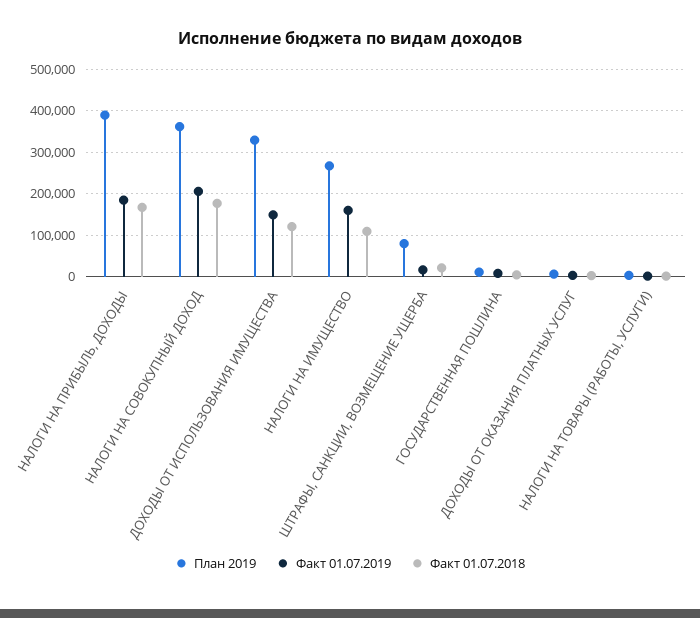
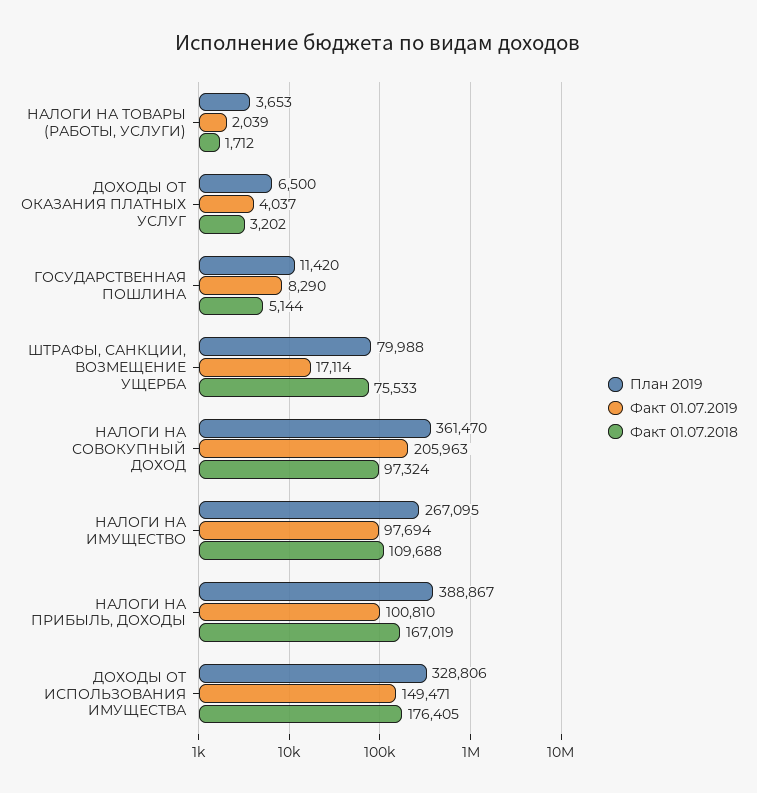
Факт 01.07.2019, НАЛОГИ НА ПРИБЫЛЬ, ДОХОДЫ: 180000 -> 100810
Факт 01.07.2018, НАЛОГИ НА СОВОКУПНЫЙ ДОХОД: 180000 -> 97324
Факт 01.07.2018, ДОХОДЫ ОТ ИСПОЛЬЗОВАНИЯ ИМУЩЕСТВА: 120000 -> 176405
Факт 01.07.2019, НАЛОГИ НА ИМУЩЕСТВО: 160000 -> 97694
Факт 01.07.2018, ШТРАФЫ, САНКЦИИ, ВОЗМЕЩЕНИЕ УЩЕРБА: 20000 -> 75533

